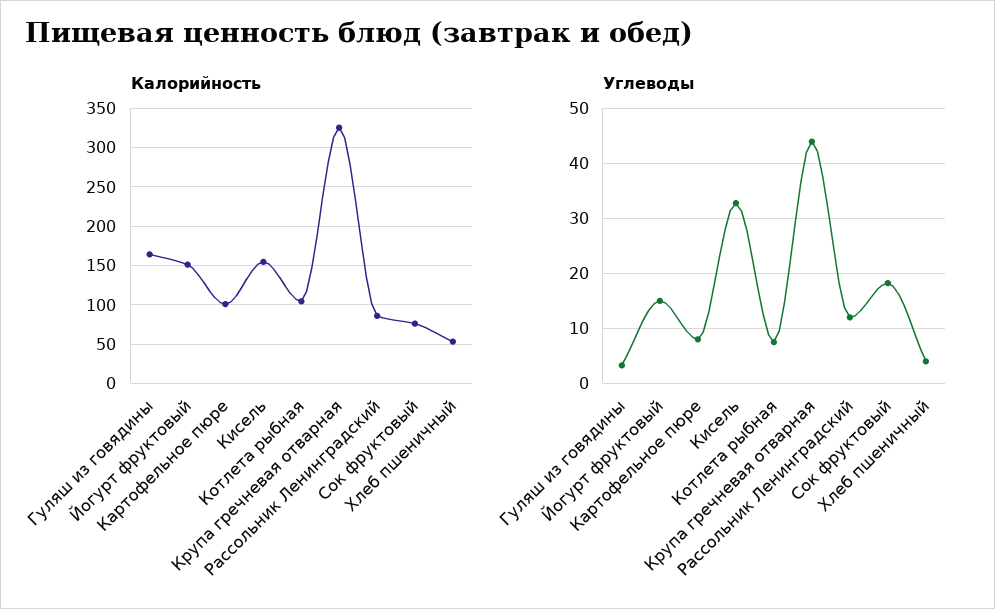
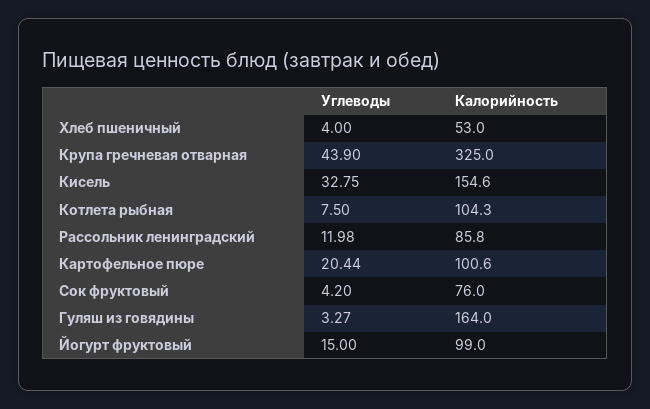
Калорийность, Йогурт фруктовый: 150 -> 99
Углеводы, Картофельное пюре: 8 -> 20.44
Углеводы, Сок фруктовый: 18 -> 4.2

